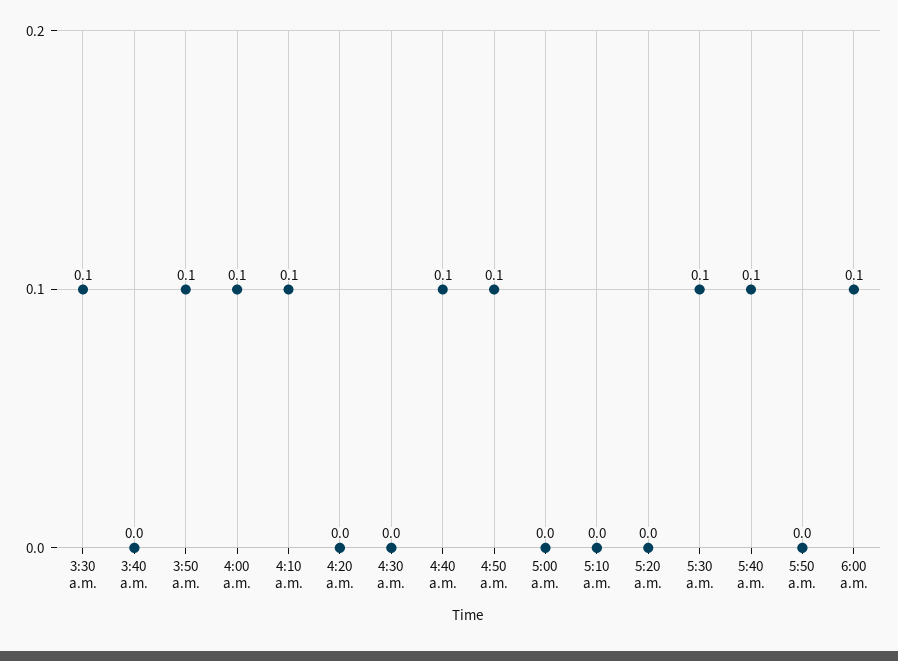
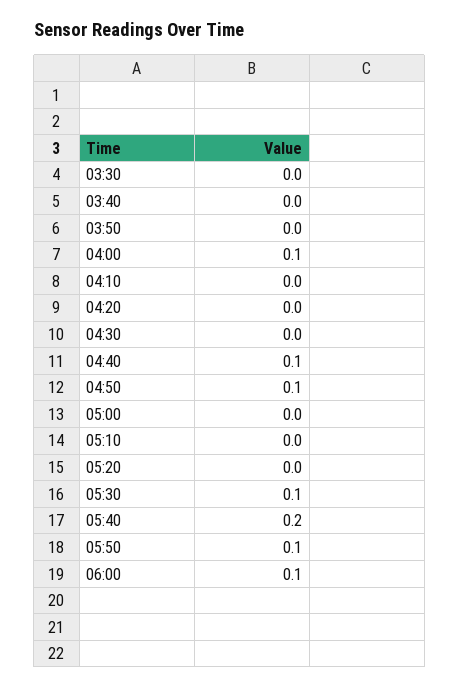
3:30 a.m.: 0.1 -> 0
3:50 a.m.: 0.1 -> 0
4:10 a.m.: 0.1 -> 0
5:40 a.m.: 0.1 -> 0.2
5:50 a.m.: 0 -> 0.1

